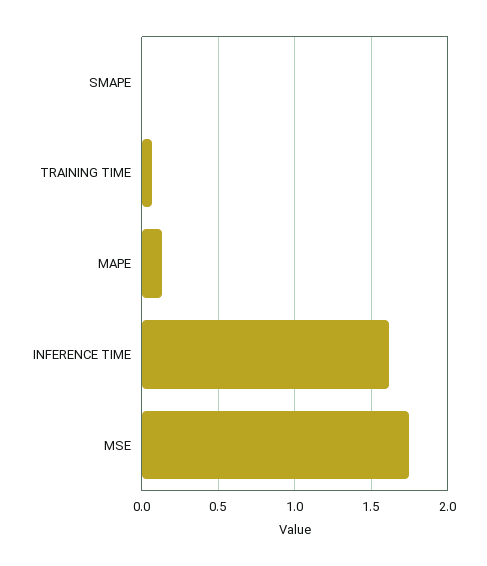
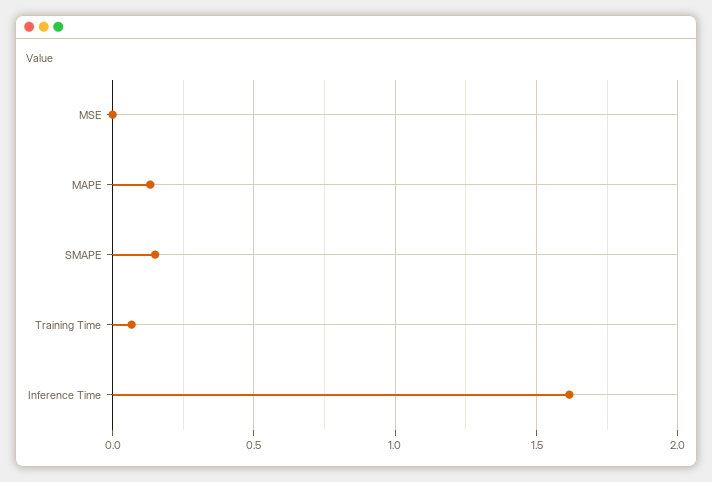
SMAPE: 0 -> 0.15
MSE: 1.75 -> 0

